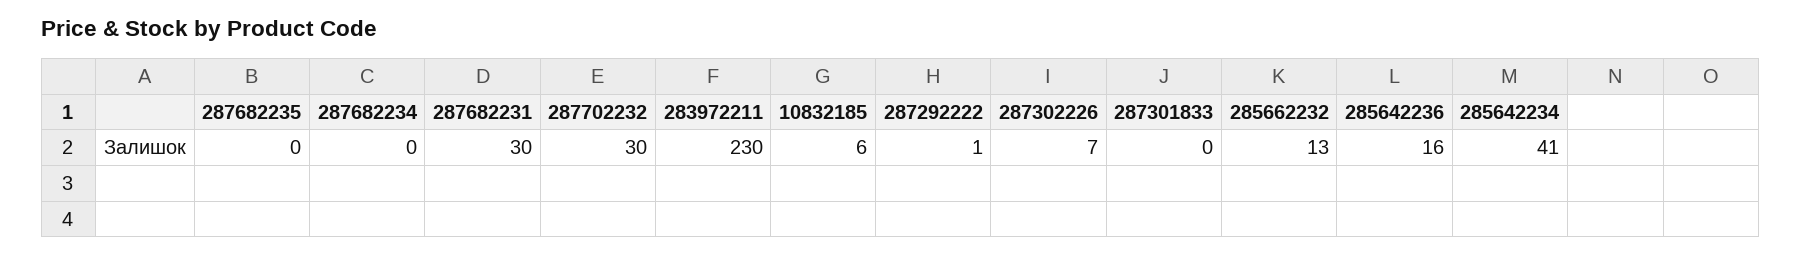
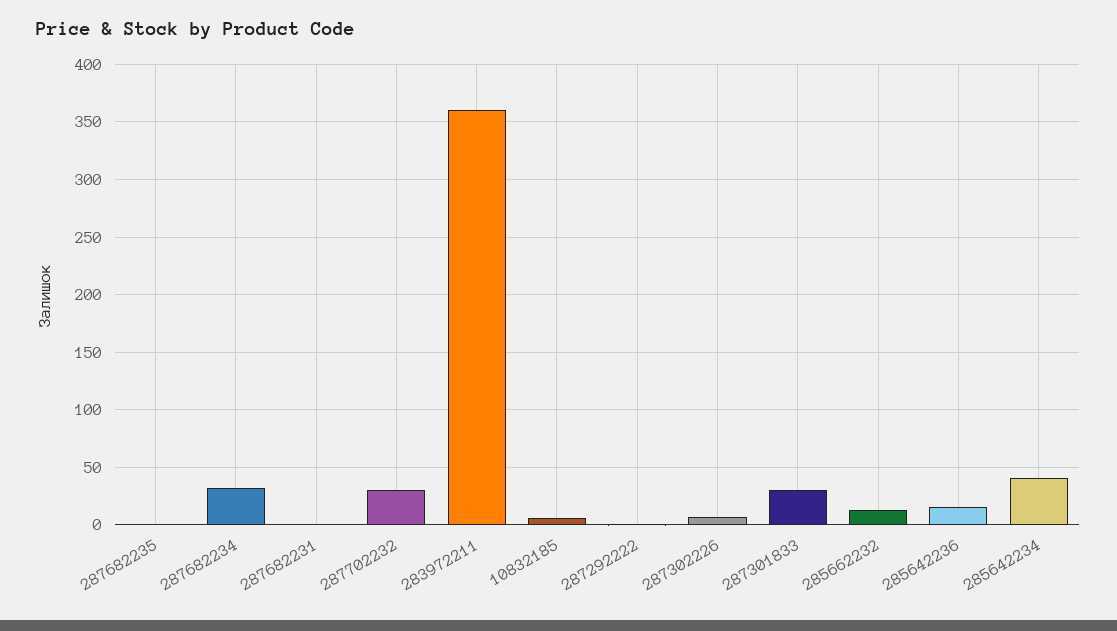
287682234: 0 -> 30
287682231: 30 -> 0
283972211: 230 -> 360
287301833: 0 -> 30

